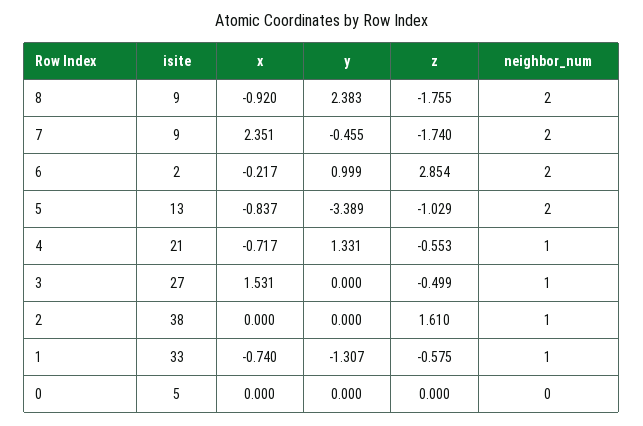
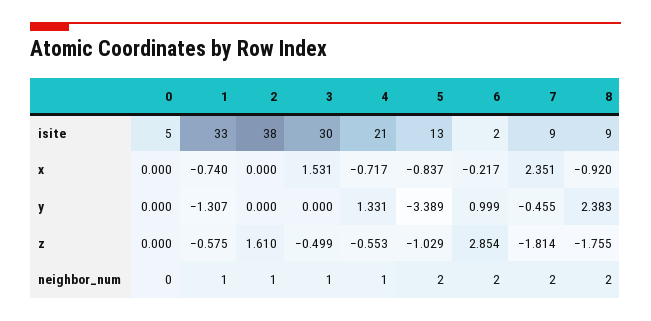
z, 7: -1.74 -> -1.814
isite, 3: 27 -> 30

